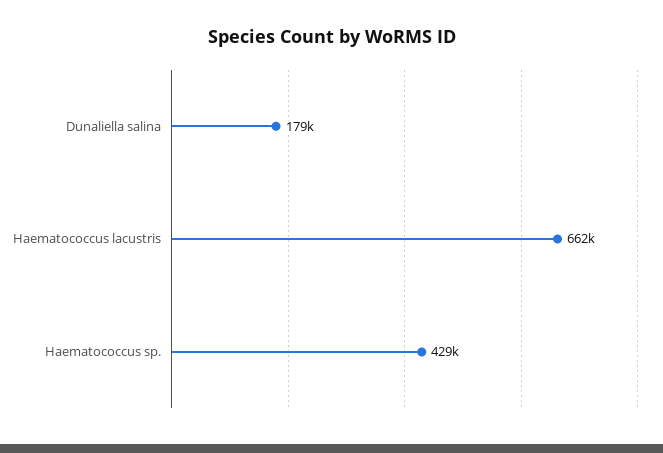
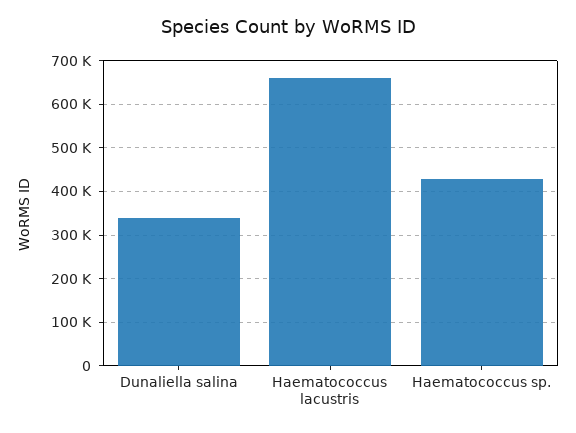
Dunaliella salina: 179000 -> 340000

